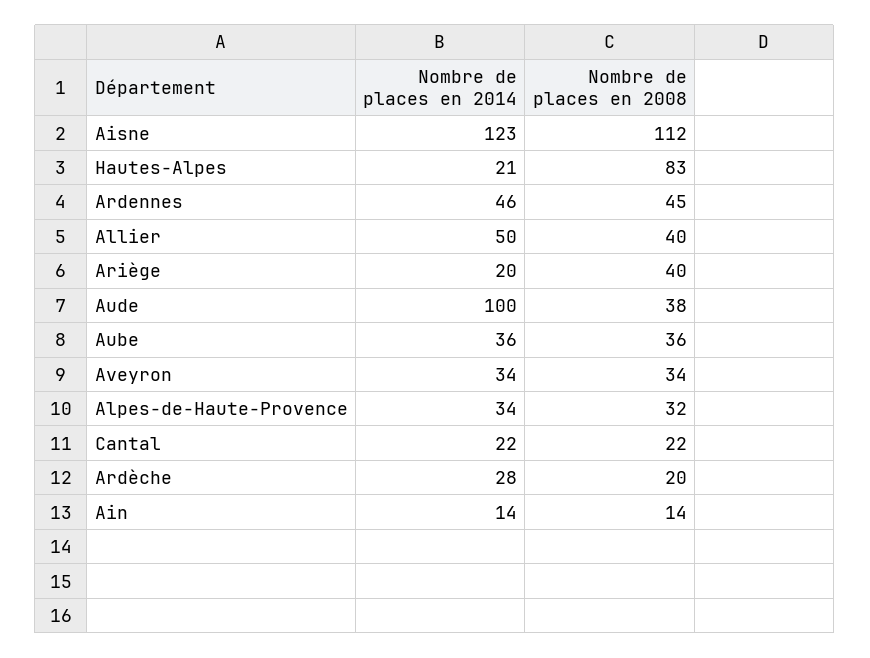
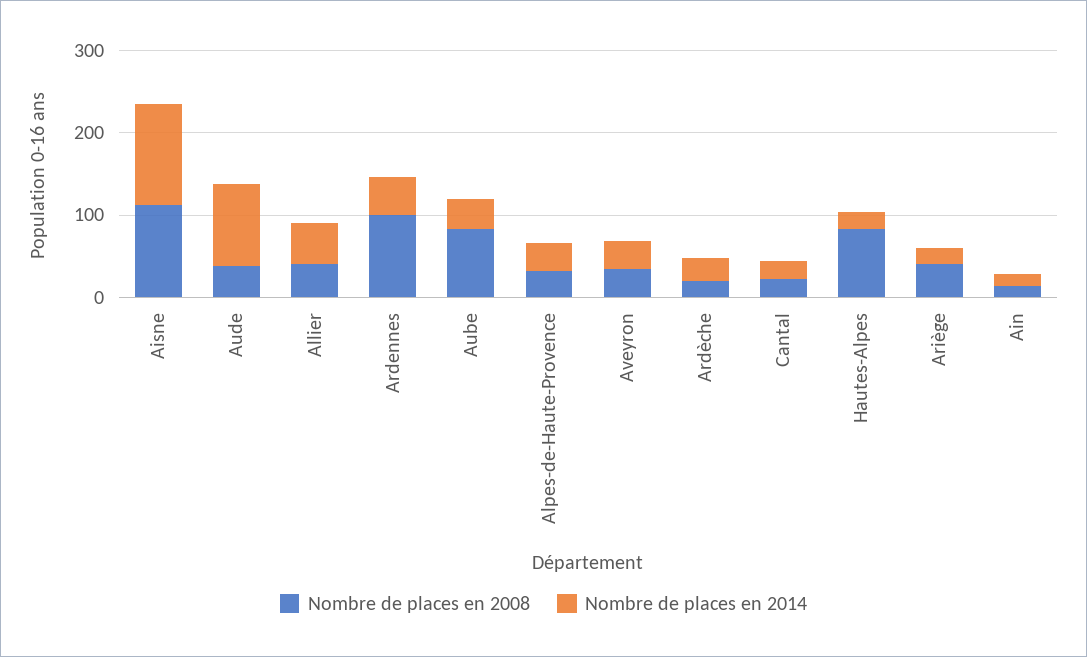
Nombre de places en 2008, Ardennes: 45 -> 100
Nombre de places en 2008, Aube: 36 -> 80

